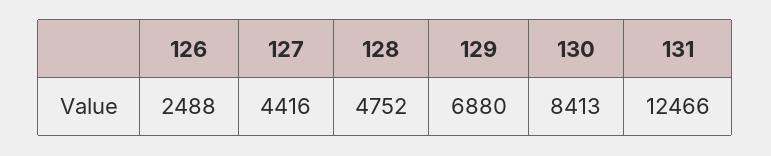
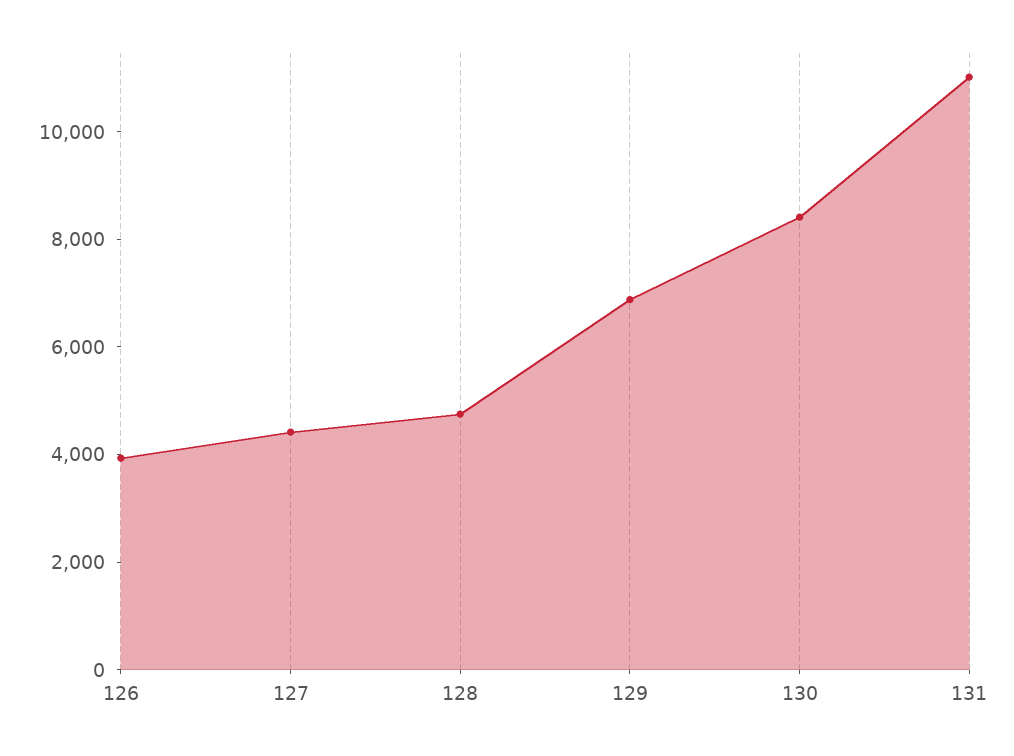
126: 2488 -> 4000
131: 12466 -> 11000

